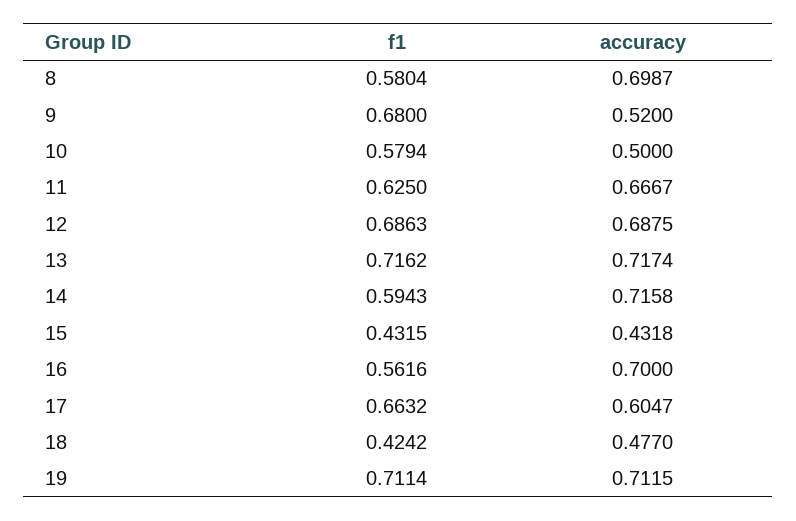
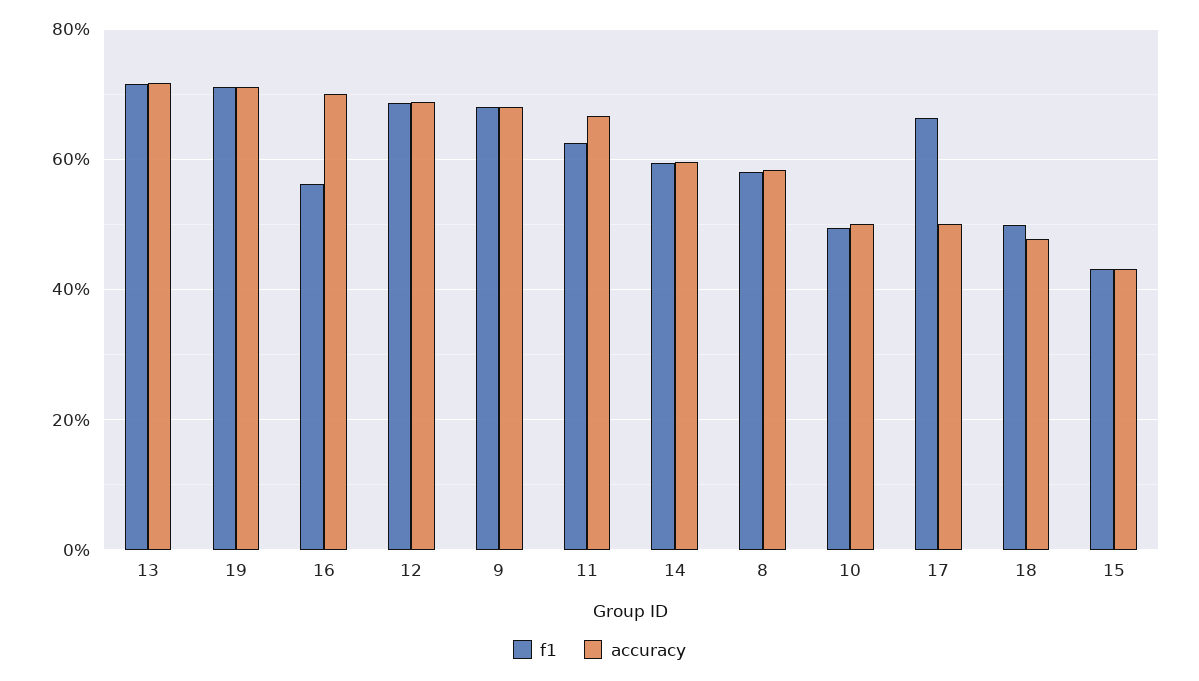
accuracy, 8: 0.6987 -> 0.58
accuracy, 9: 0.52 -> 0.68
f1, 10: 0.5794 -> 0.5
accuracy, 14: 0.7158 -> 0.6
accuracy, 17: 0.6047 -> 0.5
f1, 18: 0.4242 -> 0.5

